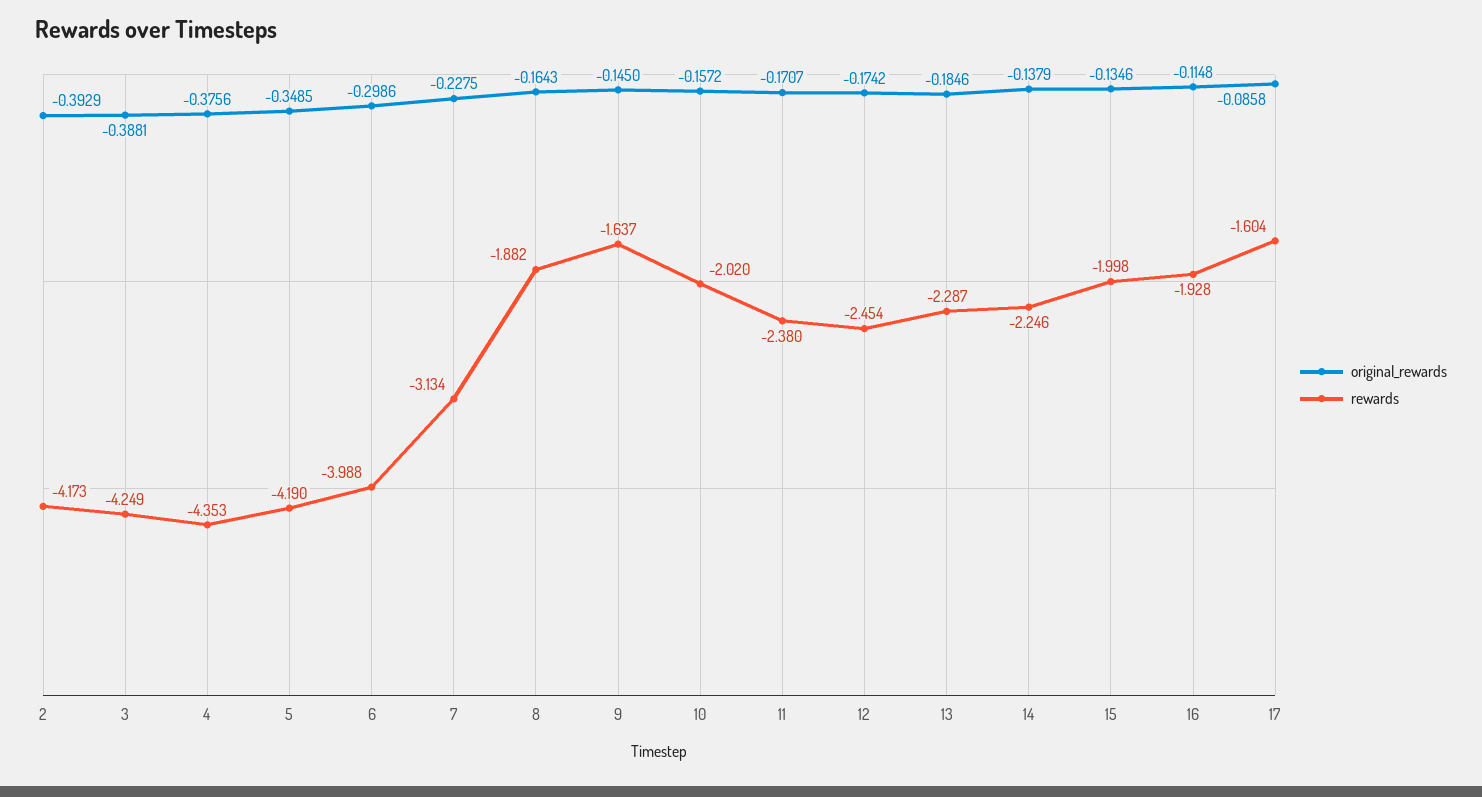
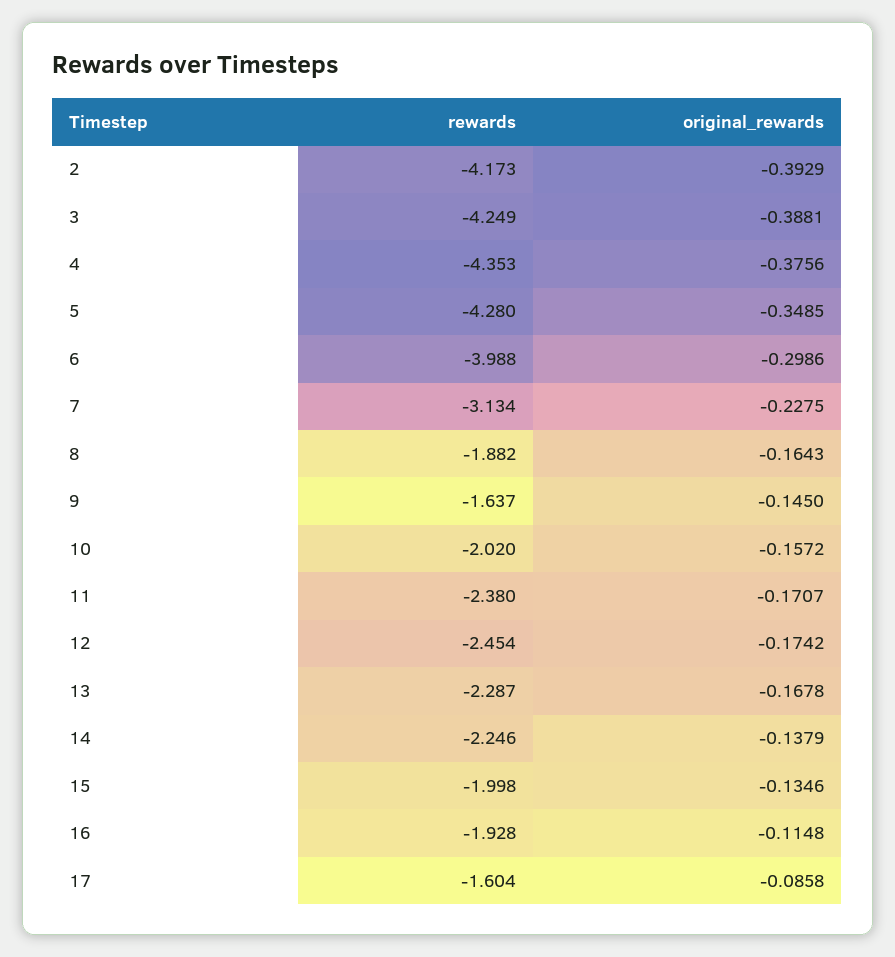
rewards, 5: -4.19 -> -4.28
original_rewards, 13: -0.1846 -> -0.1678

